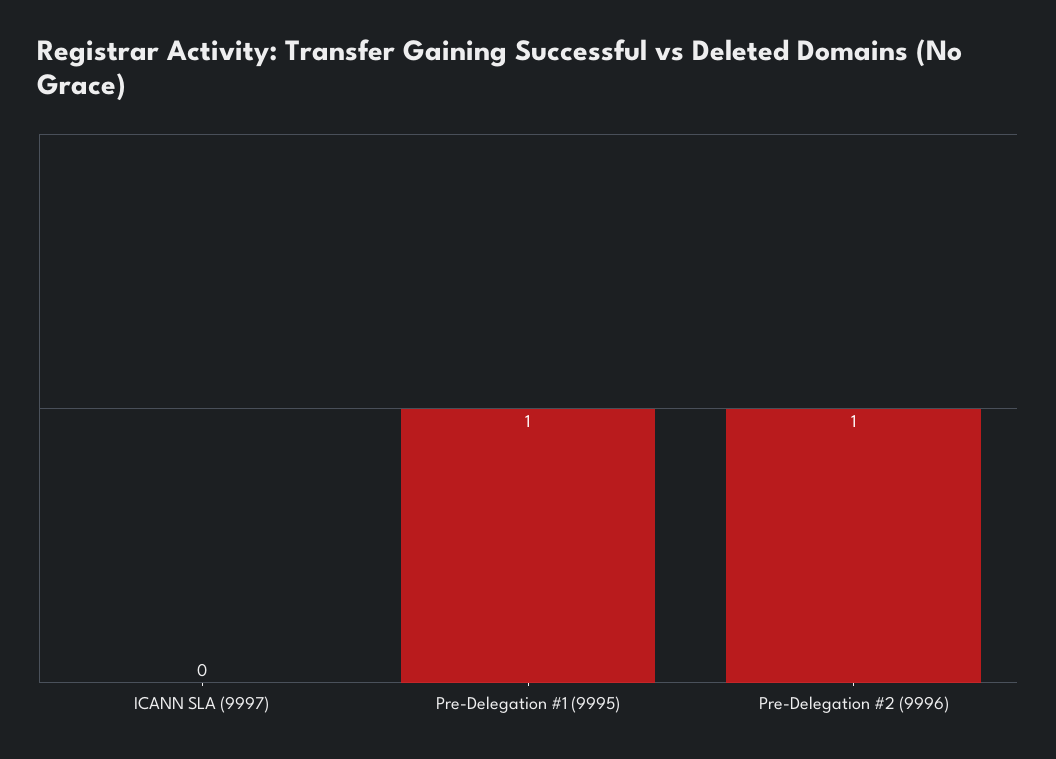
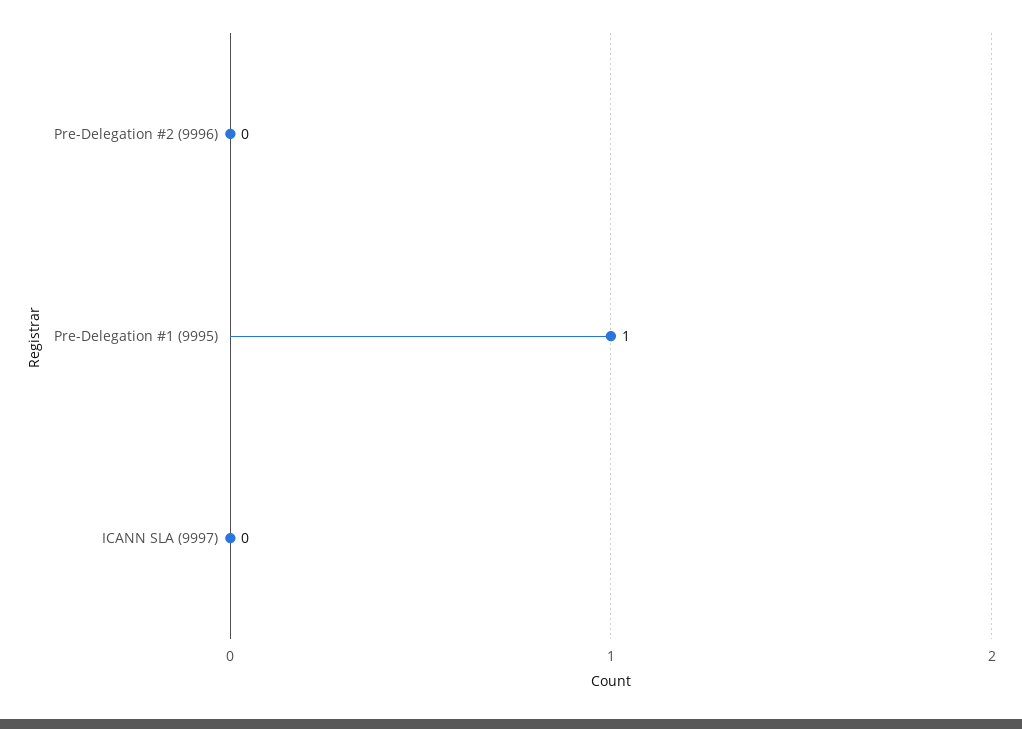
Pre-Delegation #2 (9996): 1 -> 0

